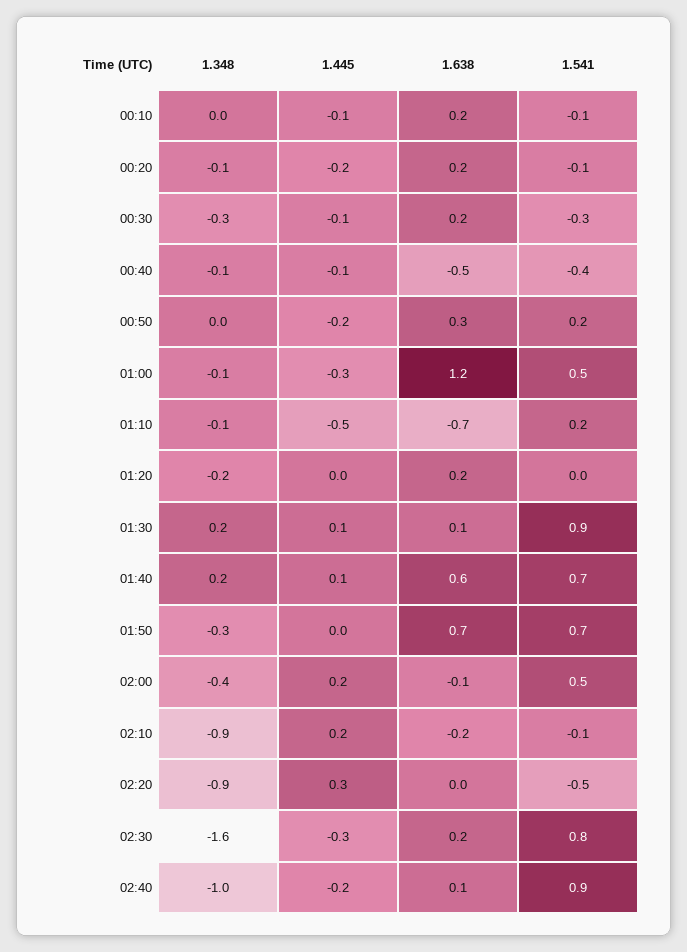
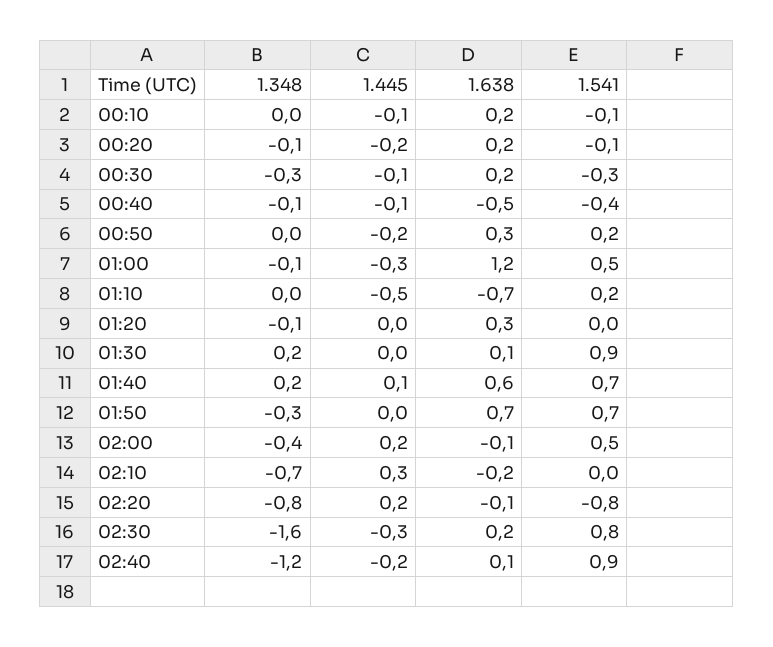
1.348, 01:10: -0.1 -> 0
1.348, 01:20: -0.2 -> -0.1
1.638, 01:20: 0.2 -> 0.3
1.445, 01:30: 0.1 -> 0
1.348, 02:10: -0.9 -> -0.7
1.445, 02:10: 0.2 -> 0.3
1.541, 02:10: -0.1 -> 0
1.348, 02:20: -0.9 -> -0.8
1.445, 02:20: 0.3 -> 0.2
1.638, 02:20: 0 -> -0.1
1.541, 02:20: -0.5 -> -0.8
1.348, 02:40: -1 -> -1.2

